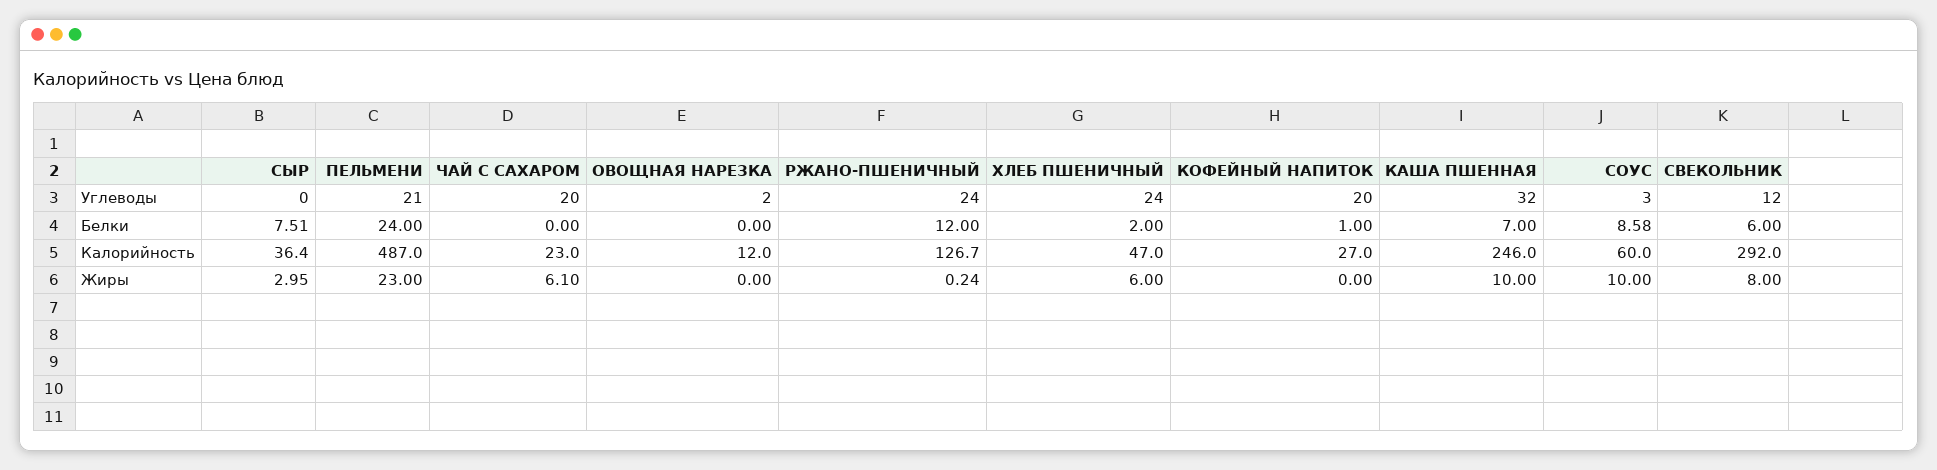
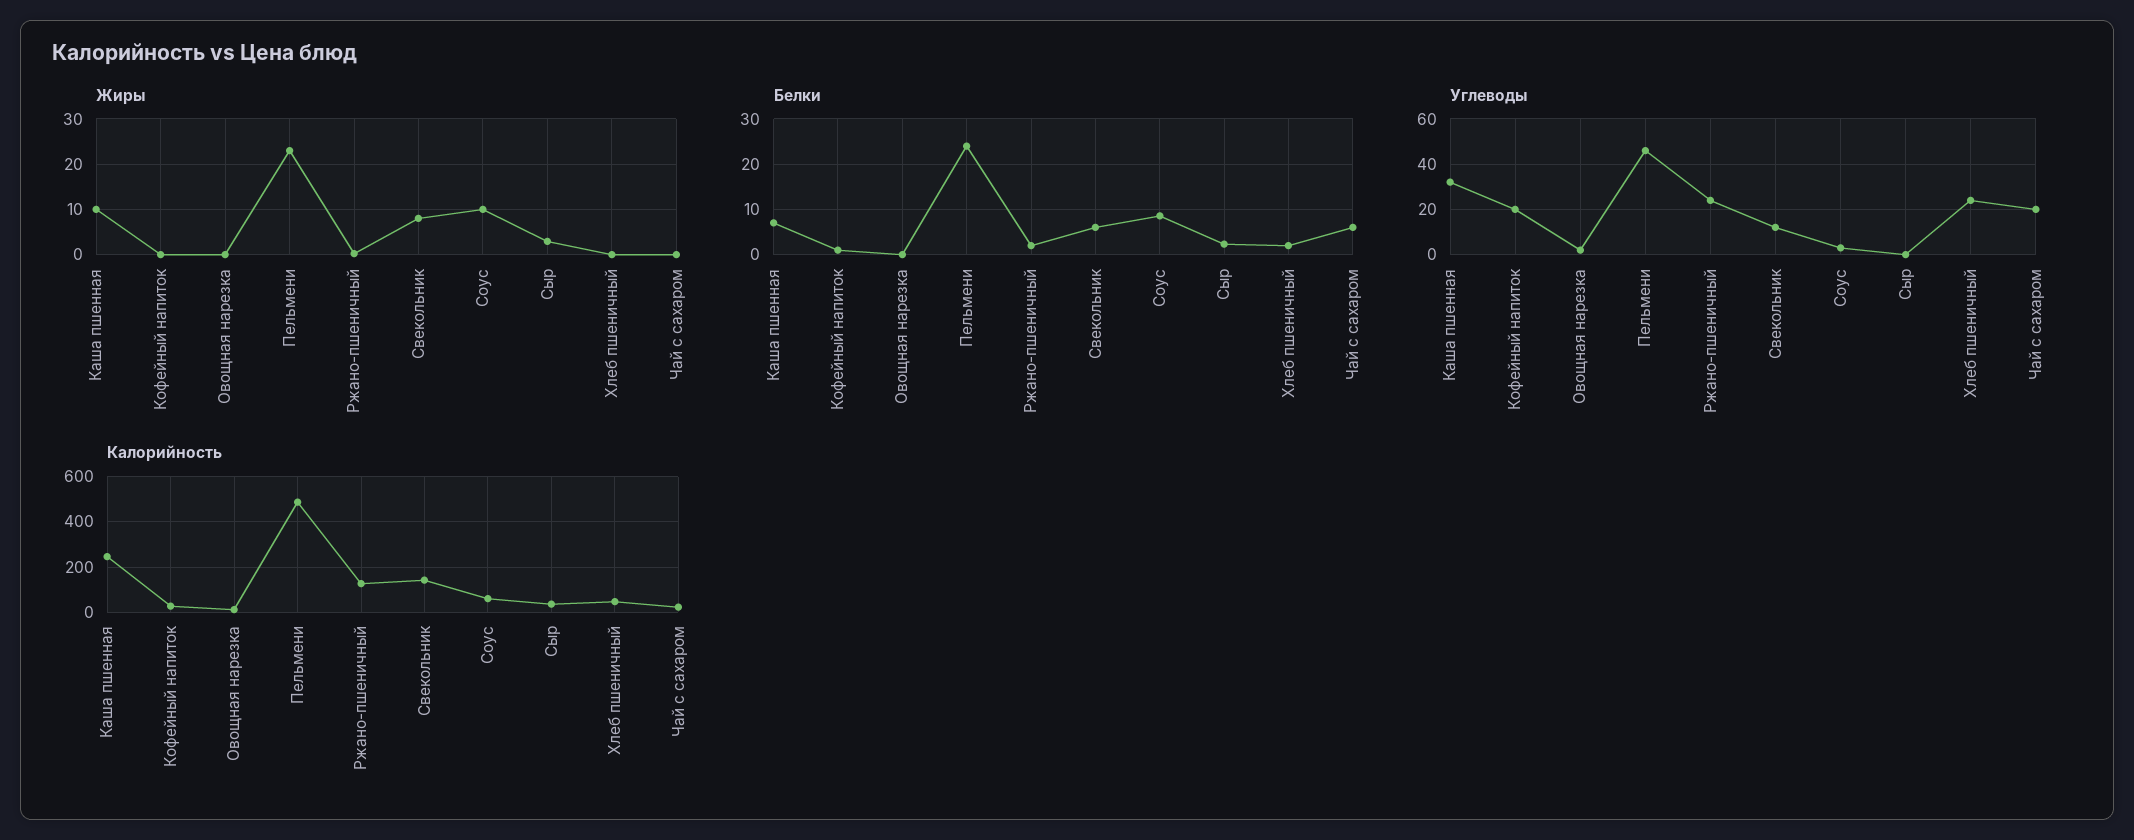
Углеводы, ПЕЛЬМЕНИ: 21 -> 45
Белки, СЫР: 7.51 -> 2
Белки, ЧАЙ С САХАРОМ: 0 -> 6
Белки, РЖАНО-ПШЕНИЧНЫЙ: 12 -> 2
Калорийность, СВЕКОЛЬНИК: 292 -> 150
Жиры, ЧАЙ С САХАРОМ: 6.1 -> 0
Жиры, ХЛЕБ ПШЕНИЧНЫЙ: 6 -> 0

